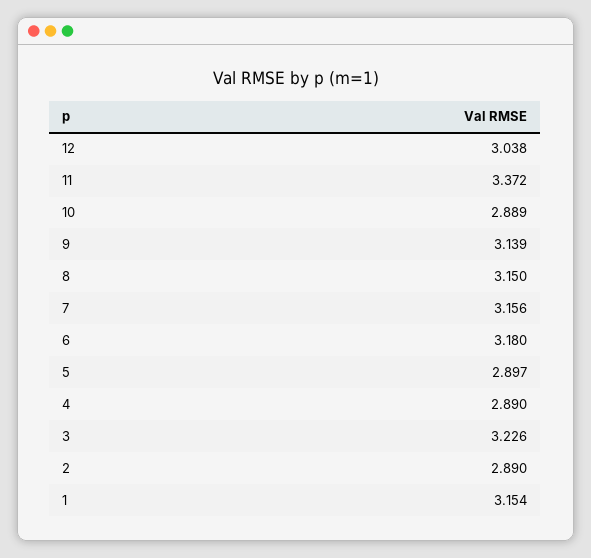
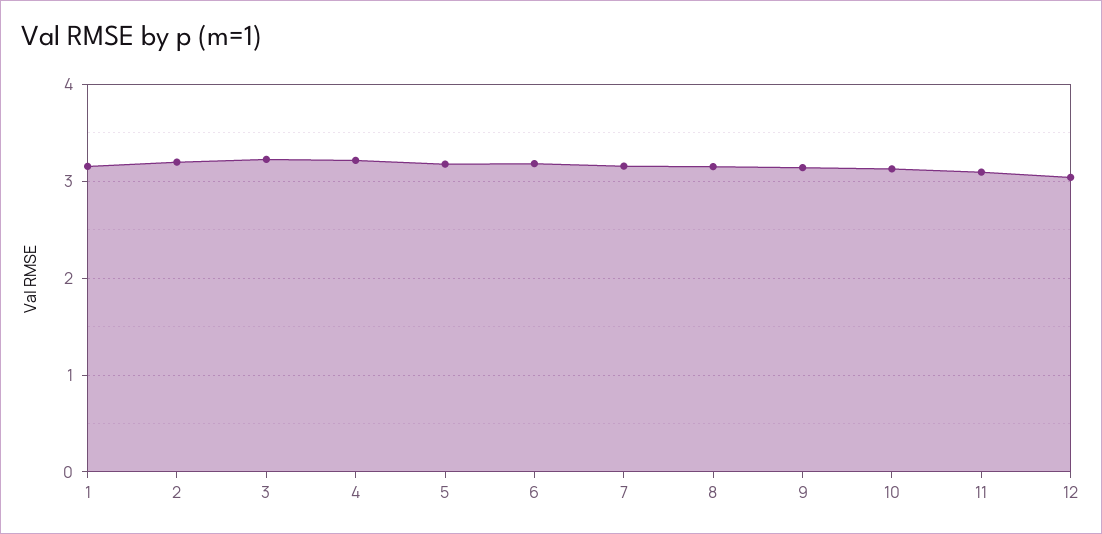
11: 3.372 -> 3.1
10: 2.889 -> 3.1
5: 2.897 -> 3.2
4: 2.89 -> 3.2
2: 2.89 -> 3.2

